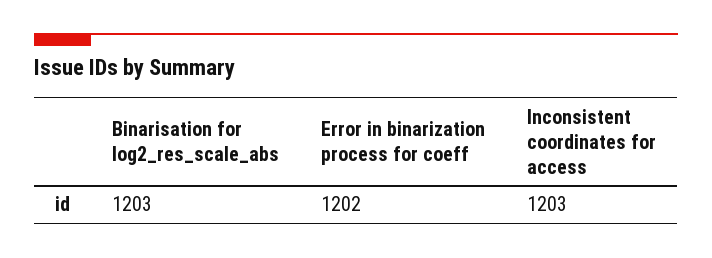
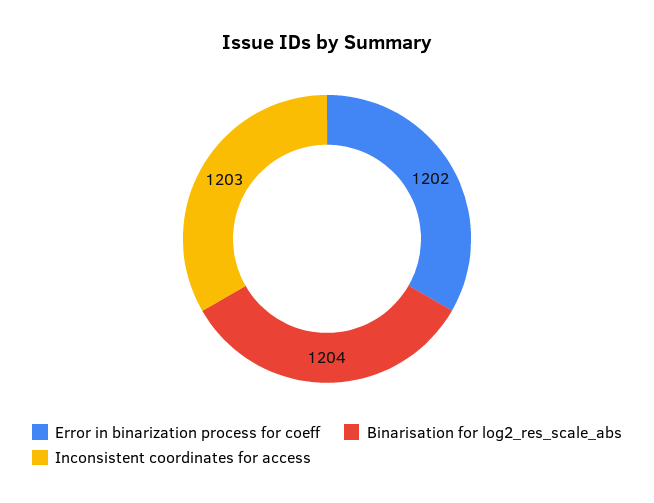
Binarisation for log2_res_scale_abs: 1203 -> 1204

